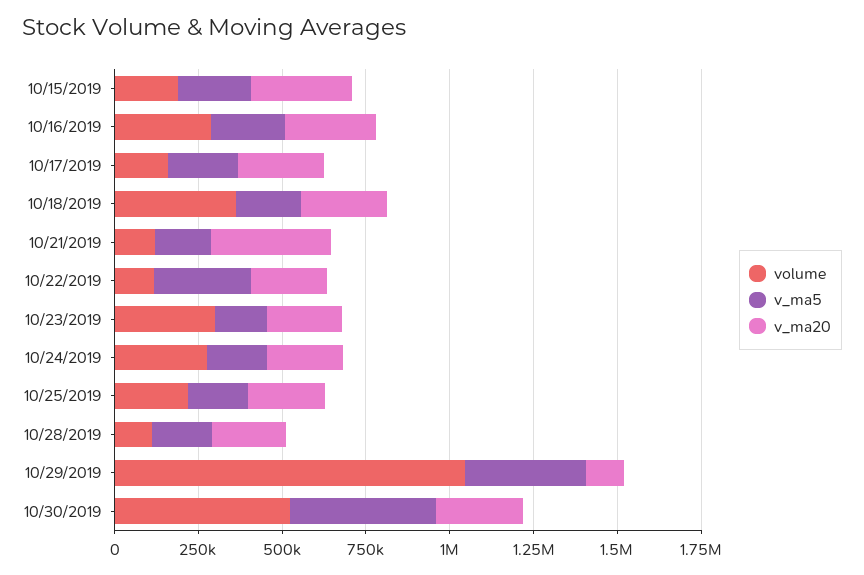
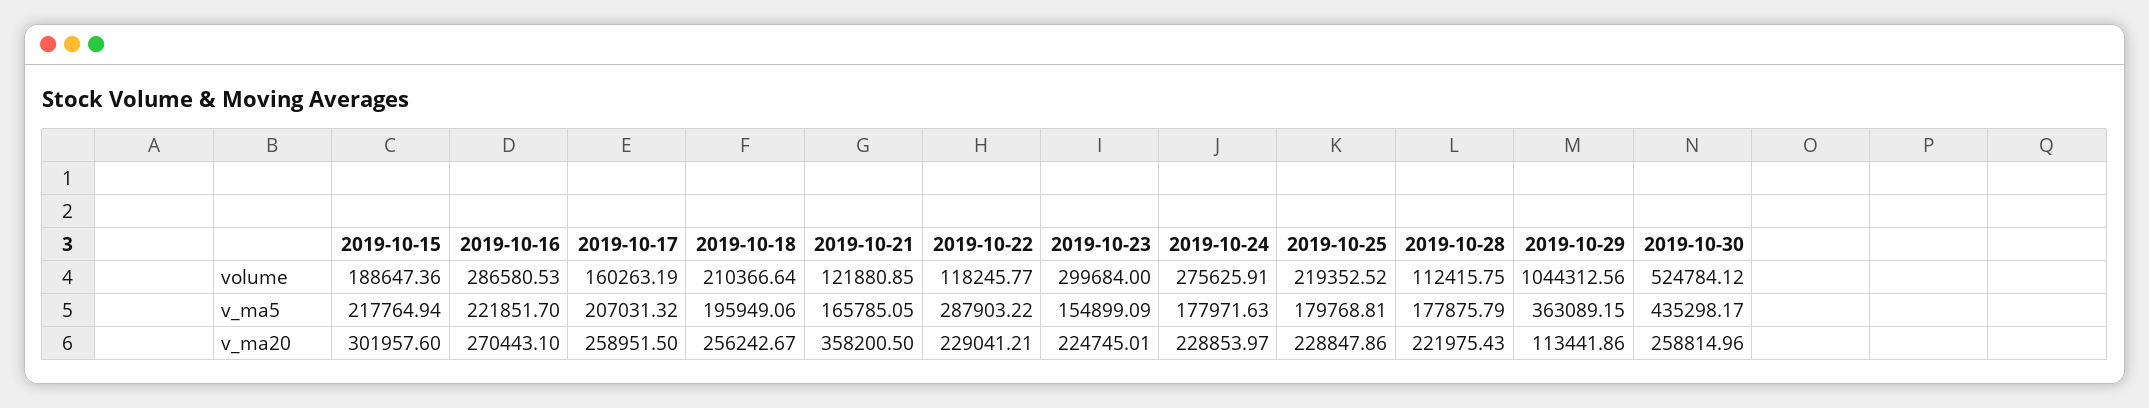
volume, 10/18/2019: 350000 -> 210366.64

